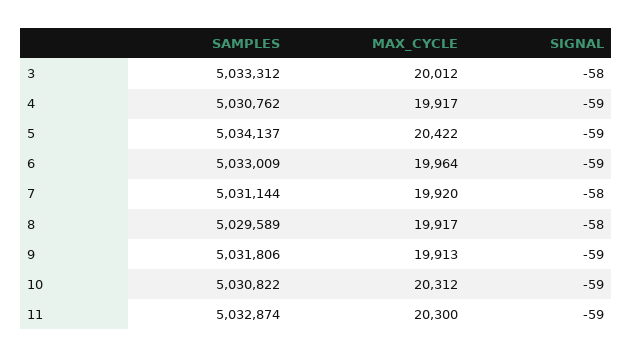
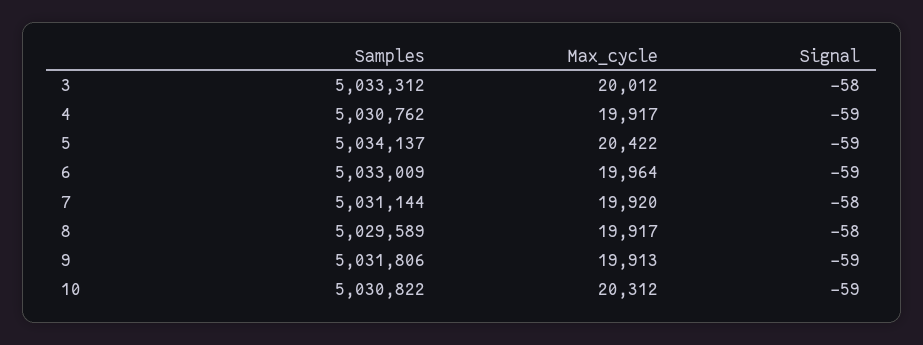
SAMPLES, 11: 5032874 -> none
MAX_CYCLE, 11: 20300 -> none
SIGNAL, 11: -59 -> none

